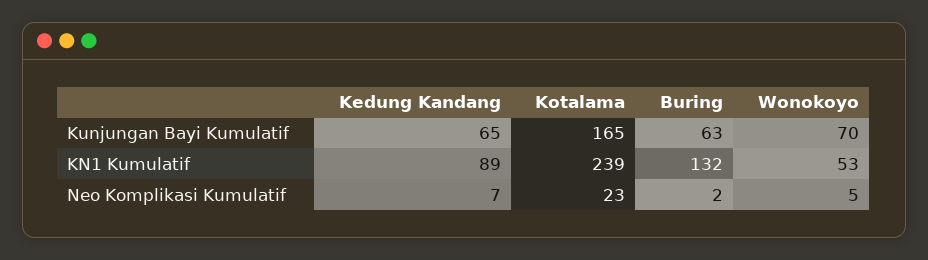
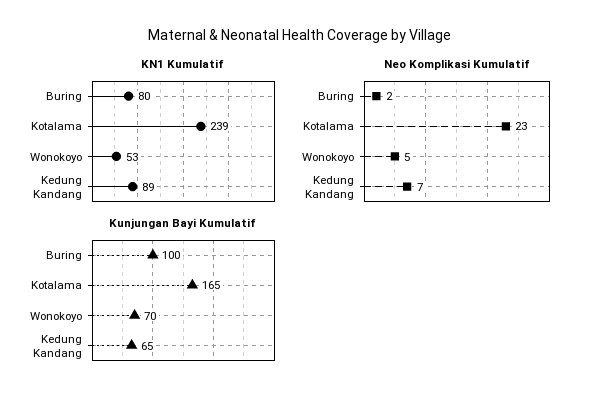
Kunjungan Bayi Kumulatif, Buring: 63 -> 100
KN1 Kumulatif, Buring: 132 -> 80

